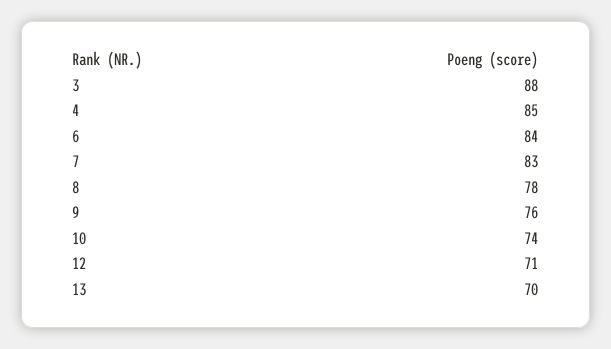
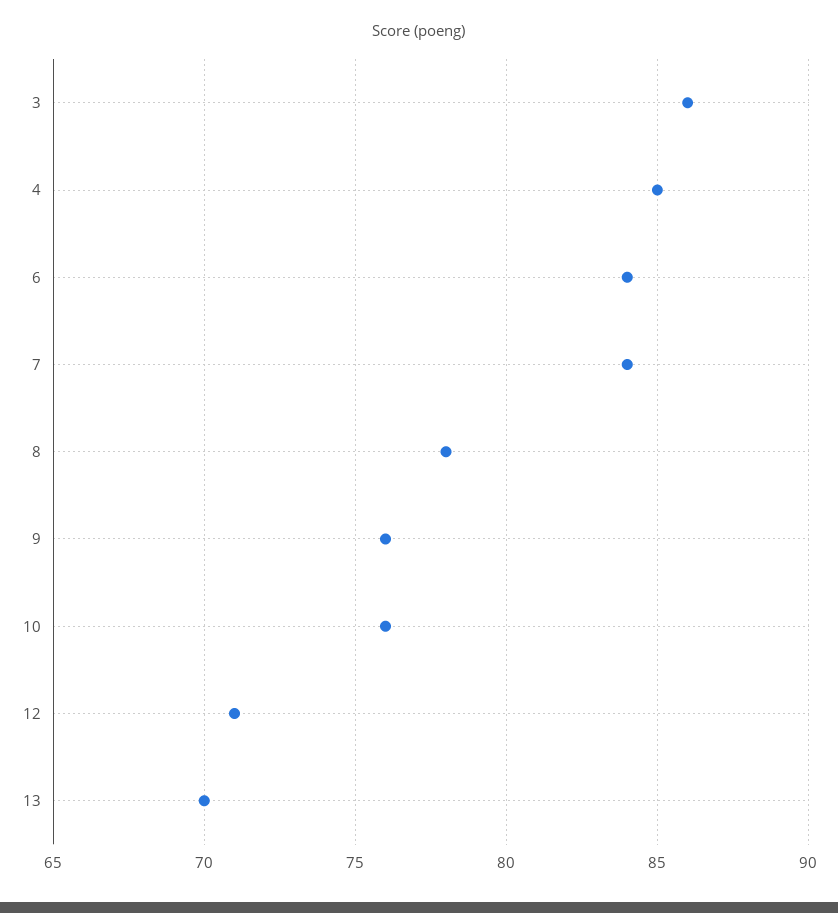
3: 88 -> 86
7: 83 -> 84
10: 74 -> 76

